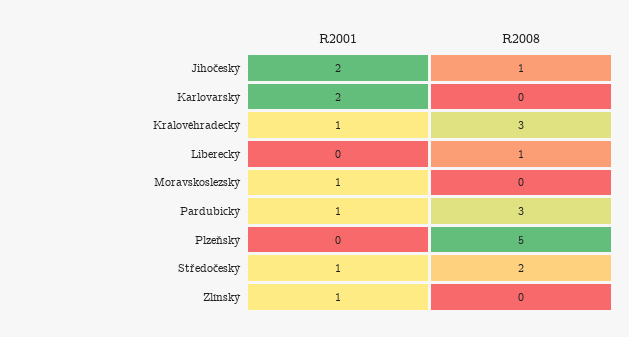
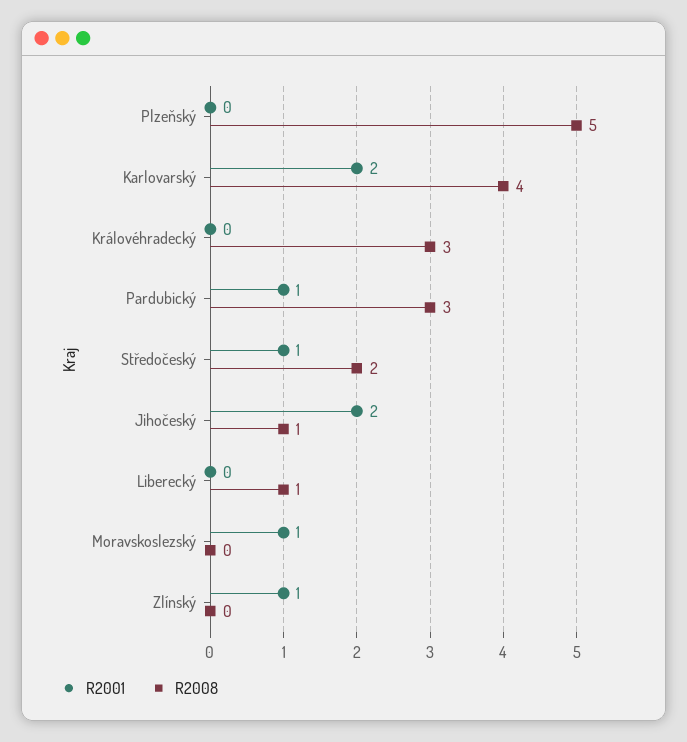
R2008, Karlovarský: 0 -> 4
R2001, Královéhradecký: 1 -> 0

